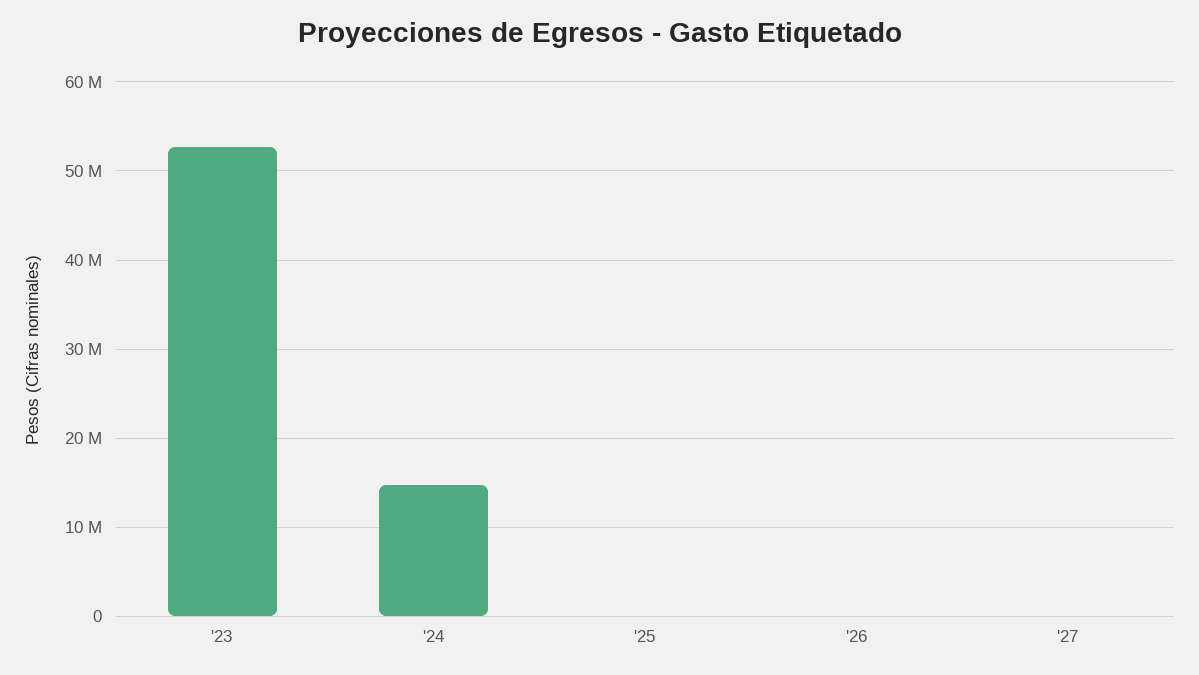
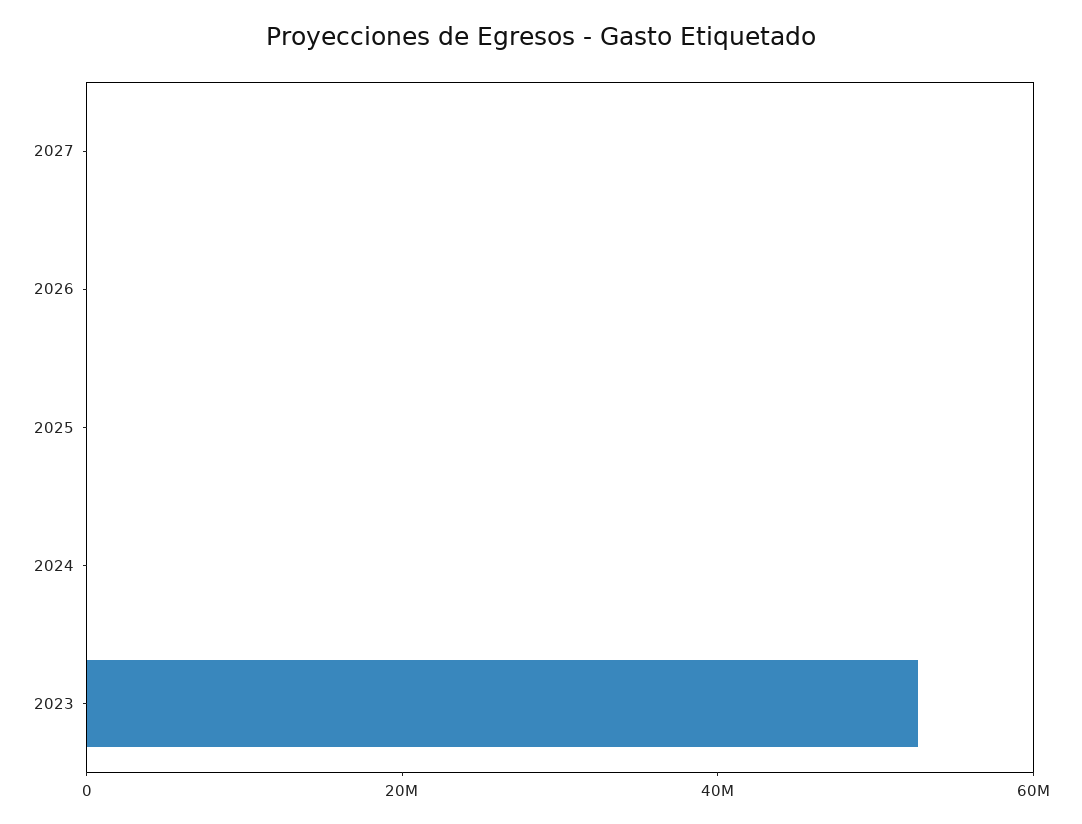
'24: 15000000 -> 0

